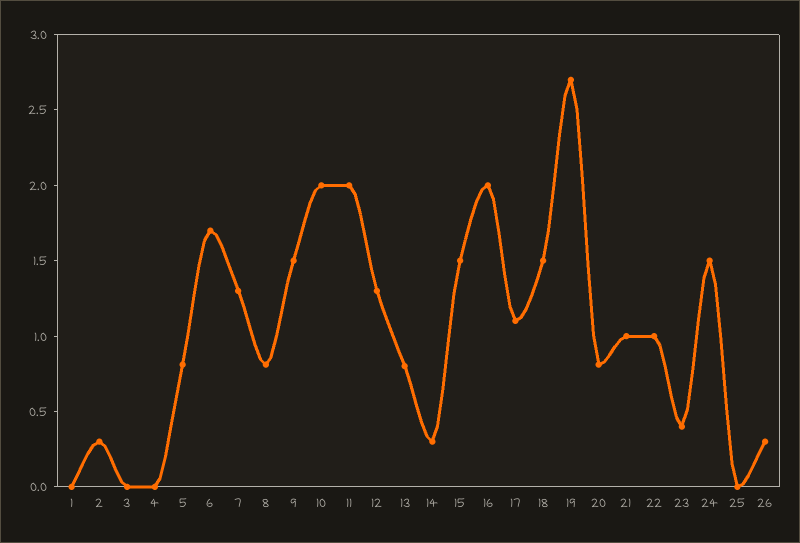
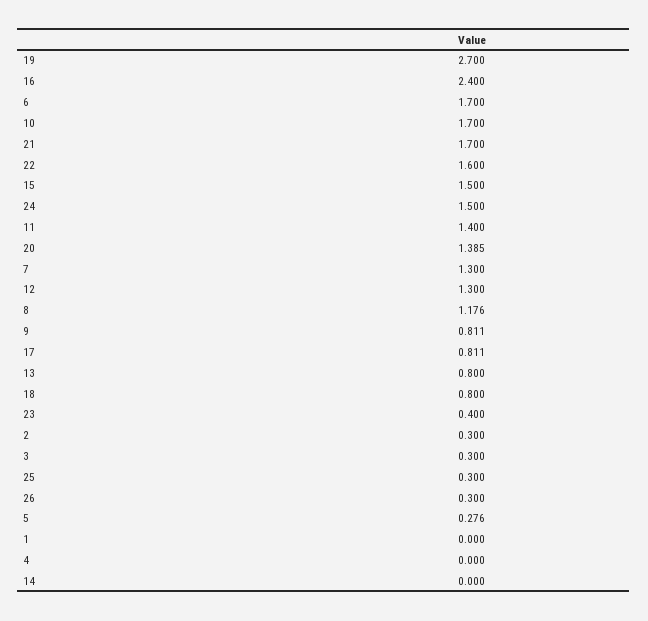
3: 0 -> 0.3
5: 0.8 -> 0.276
8: 0.8 -> 1.176
9: 1.5 -> 0.811
10: 2 -> 1.7
11: 2 -> 1.4
14: 0.3 -> 0
16: 2 -> 2.4
17: 1.1 -> 0.811
18: 1.5 -> 0.8
20: 0.8 -> 1.385
21: 1 -> 1.7
22: 1 -> 1.6
25: 0 -> 0.3

